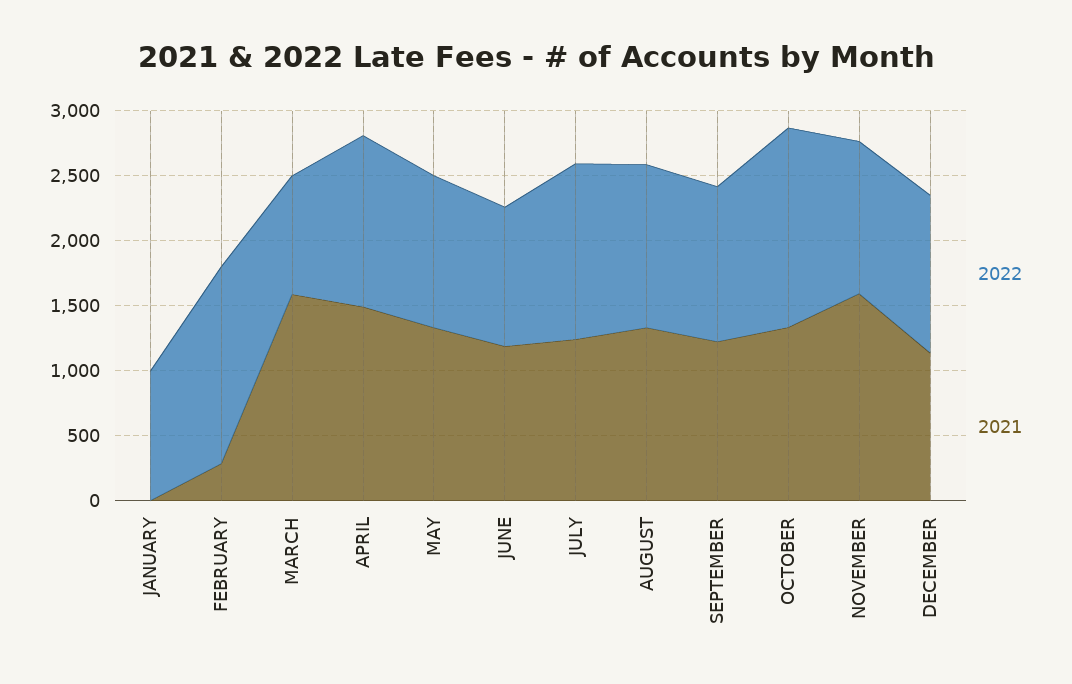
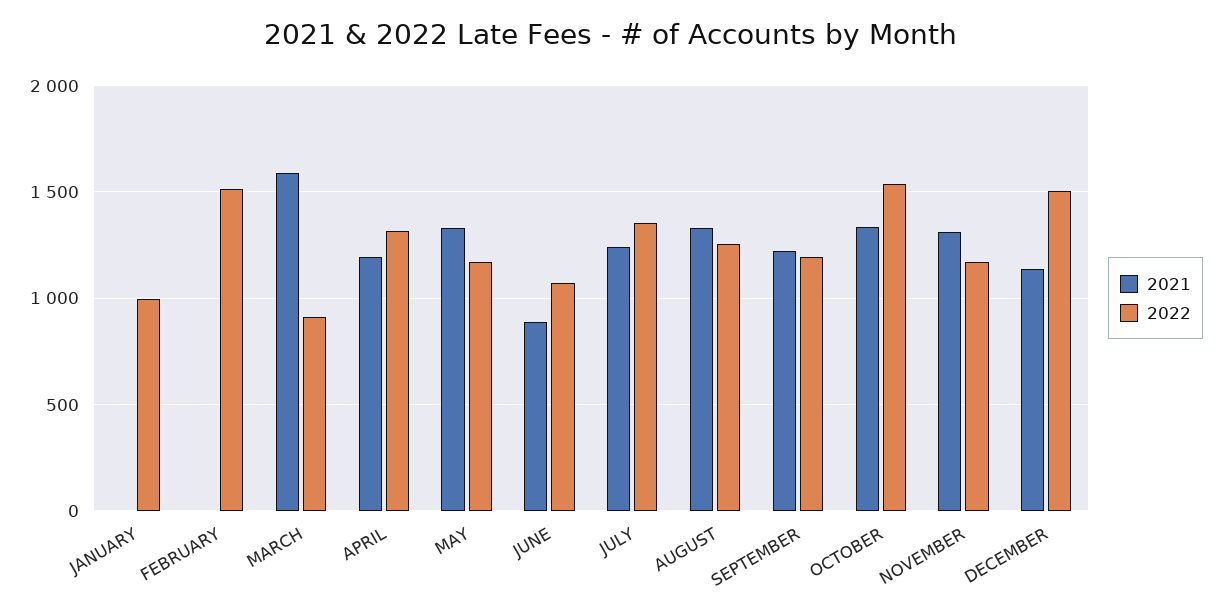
2021, FEBRUARY: 300 -> 0
2021, APRIL: 1500 -> 1200
2021, JUNE: 1200 -> 900
2021, NOVEMBER: 1600 -> 1300
2022, DECEMBER: 1200 -> 1500

